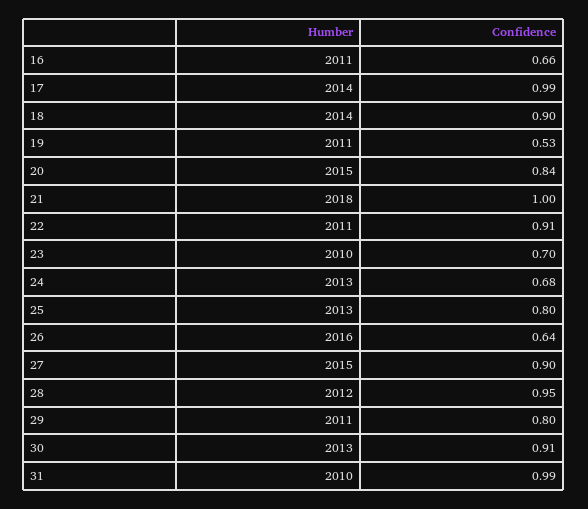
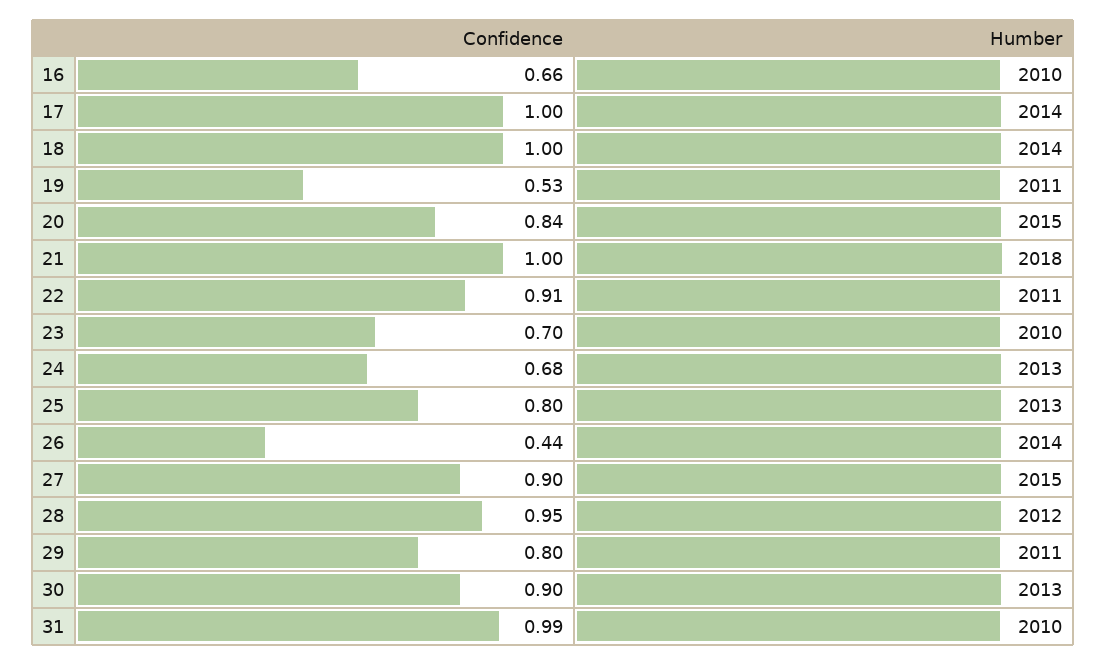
Humber, 16: 2011 -> 2010
Confidence, 17: 0.99 -> 1
Confidence, 18: 0.9 -> 1
Humber, 26: 2016 -> 2014
Confidence, 26: 0.64 -> 0.44
Confidence, 30: 0.91 -> 0.9

